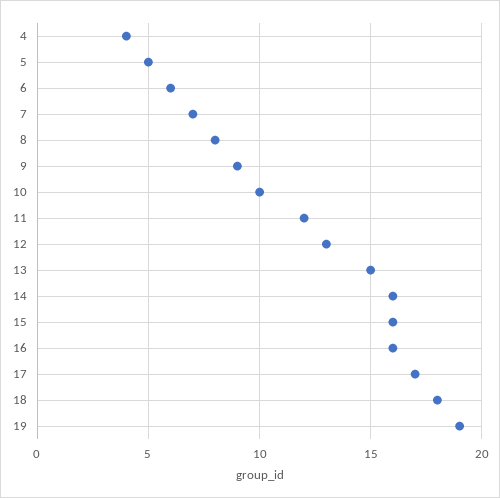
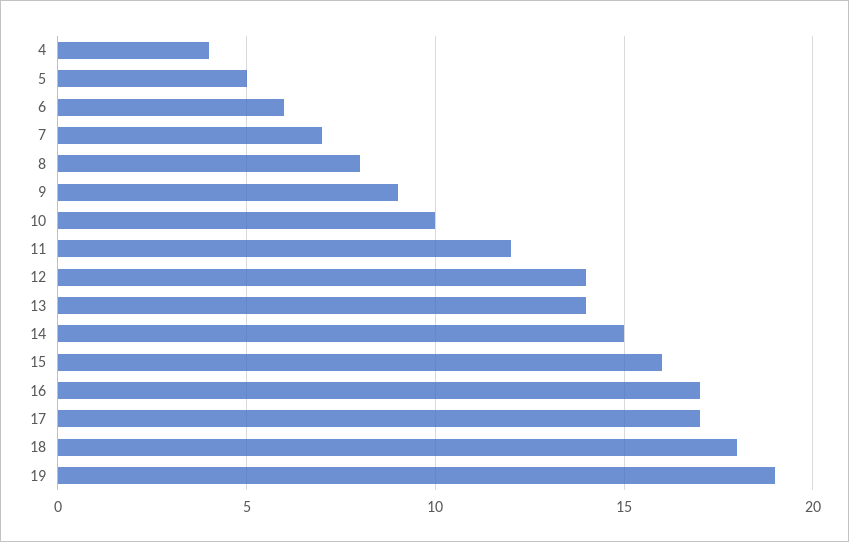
12: 13 -> 14
13: 15 -> 14
14: 16 -> 15
16: 16 -> 17

